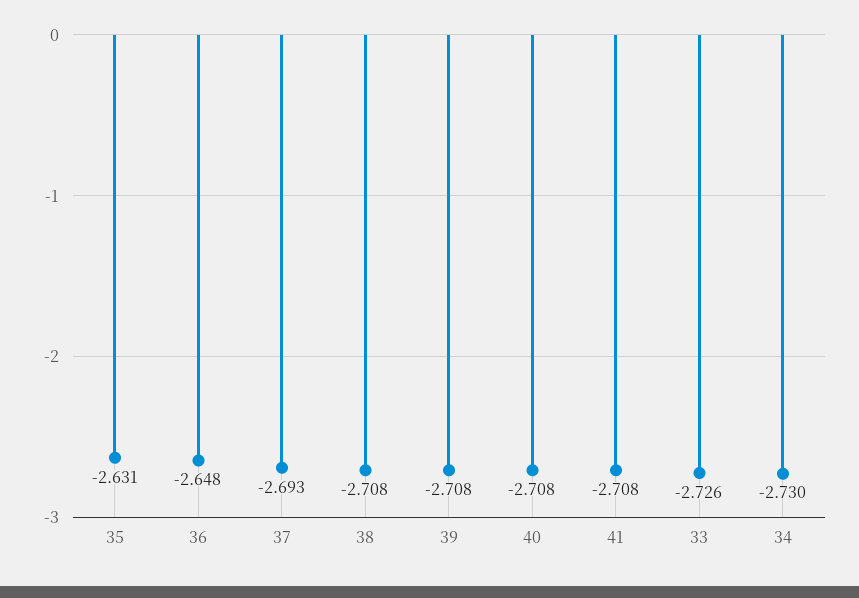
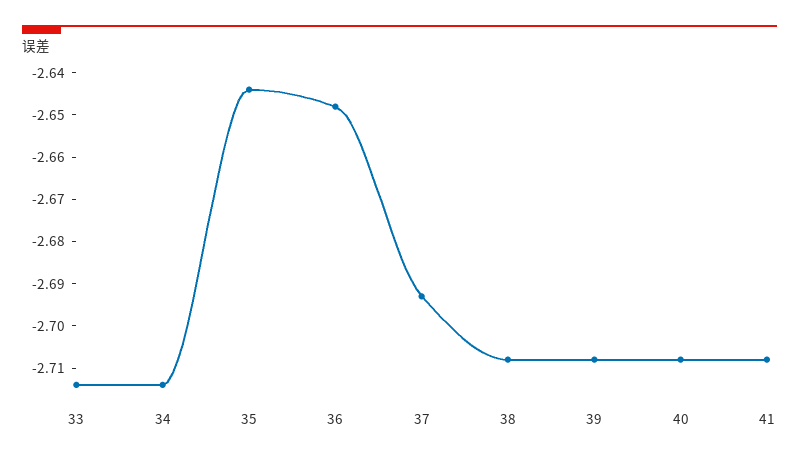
35: -2.631 -> -2.645
33: -2.726 -> -2.715
34: -2.73 -> -2.715

